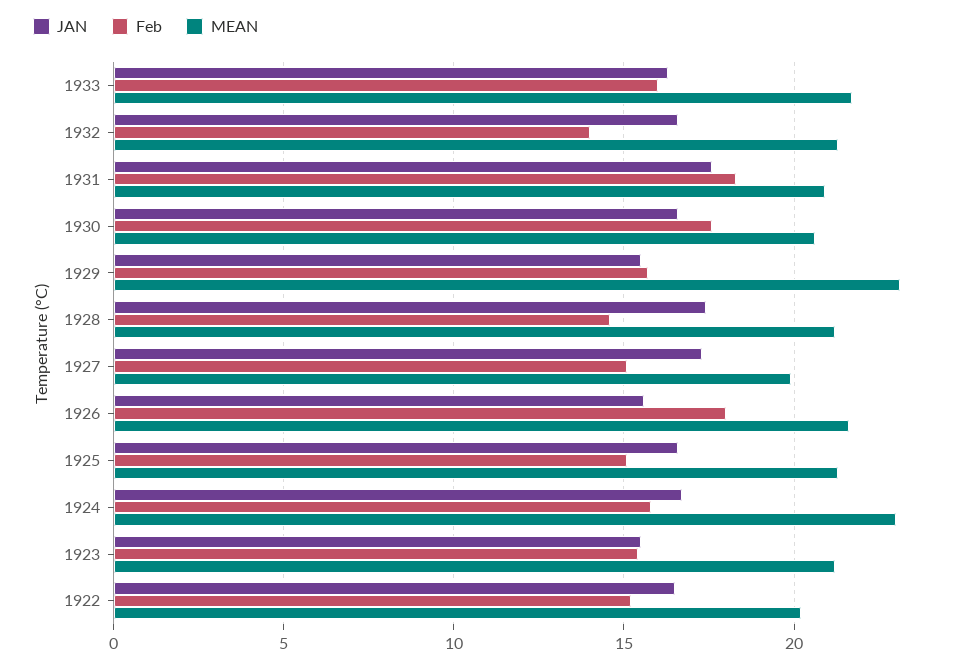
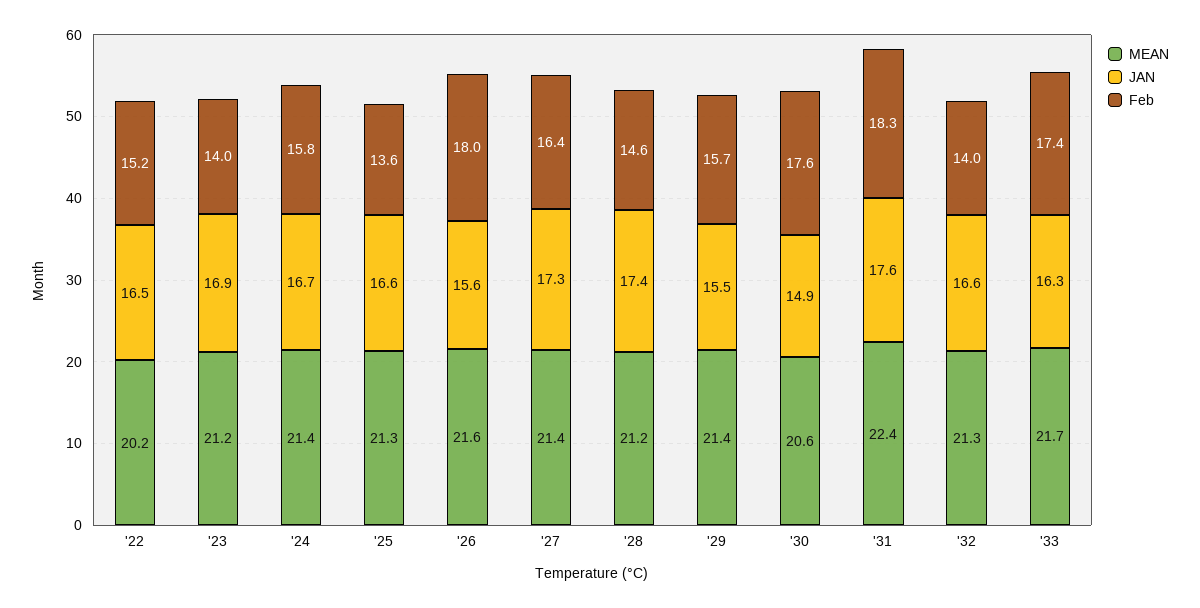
Feb, 1933: 16 -> 17.4
MEAN, 1931: 21 -> 22.4
JAN, 1930: 16.5 -> 14.9
MEAN, 1929: 23 -> 21.4
Feb, 1927: 15 -> 16.4
MEAN, 1927: 20 -> 21.4
Feb, 1925: 15 -> 13.6
MEAN, 1924: 23 -> 21.4
JAN, 1923: 15.5 -> 16.9
Feb, 1923: 15.5 -> 14

